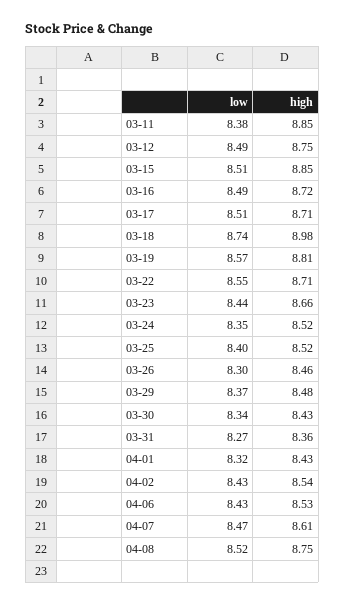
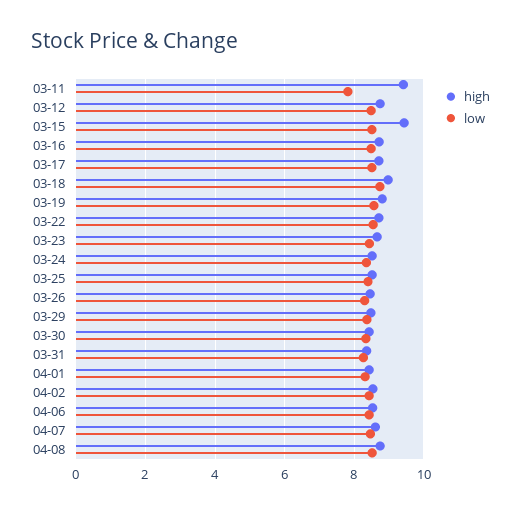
low, 03-11: 8.38 -> 7.8
high, 03-11: 8.85 -> 9.4
high, 03-15: 8.85 -> 9.4

